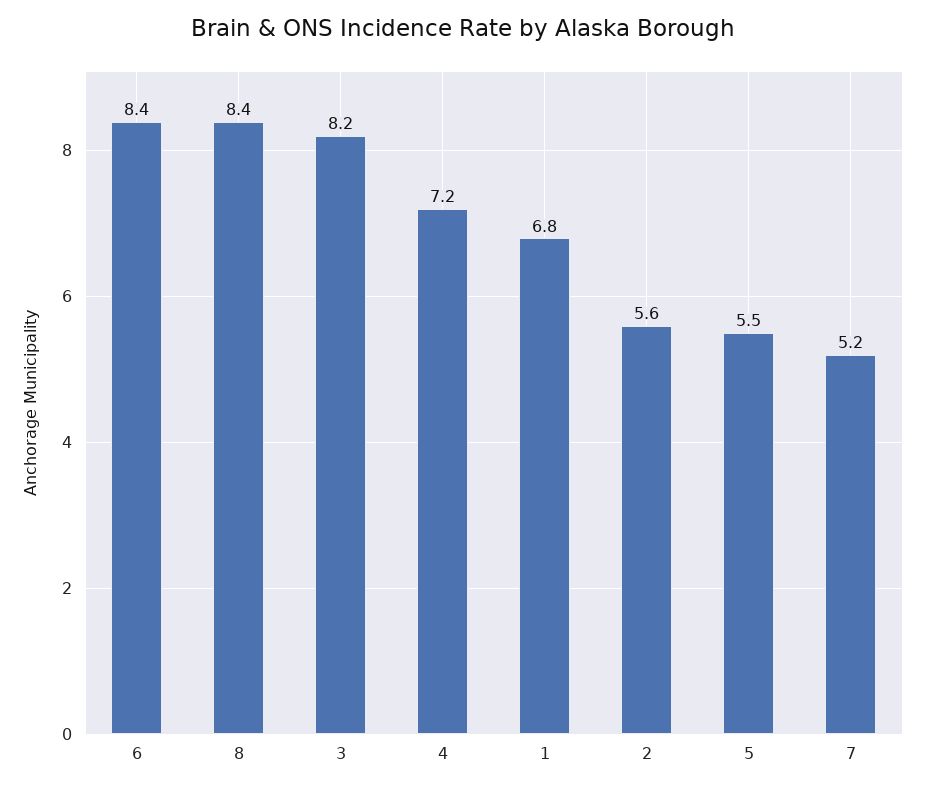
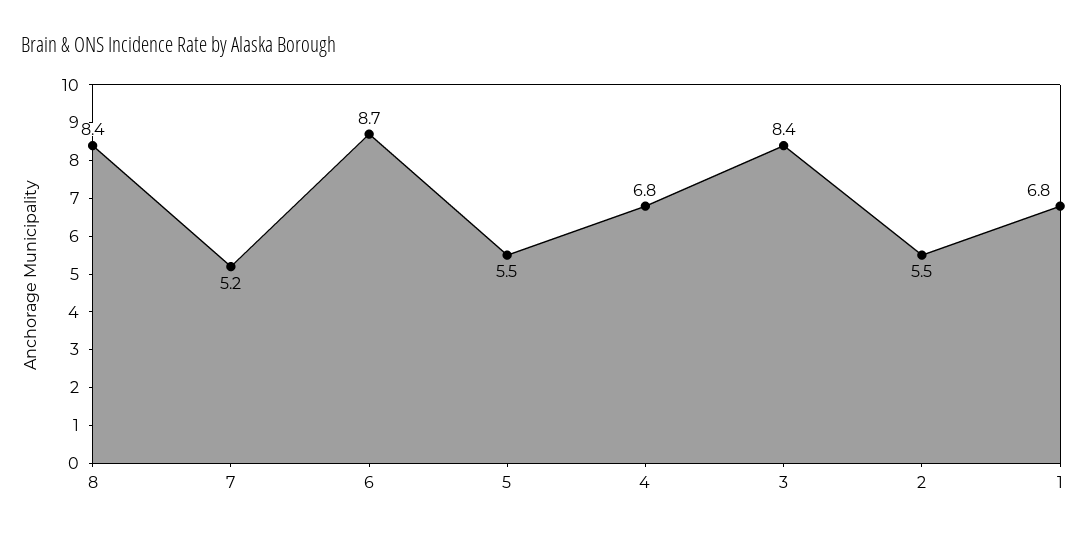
6: 8.4 -> 8.7
3: 8.2 -> 8.4
4: 7.2 -> 6.8
2: 5.6 -> 5.5

